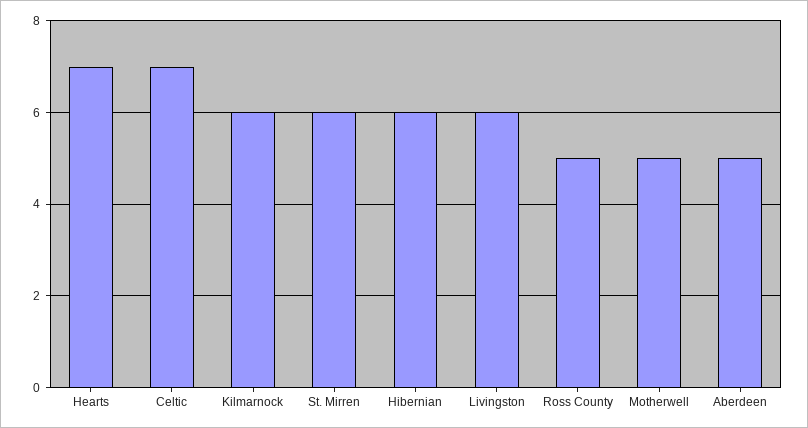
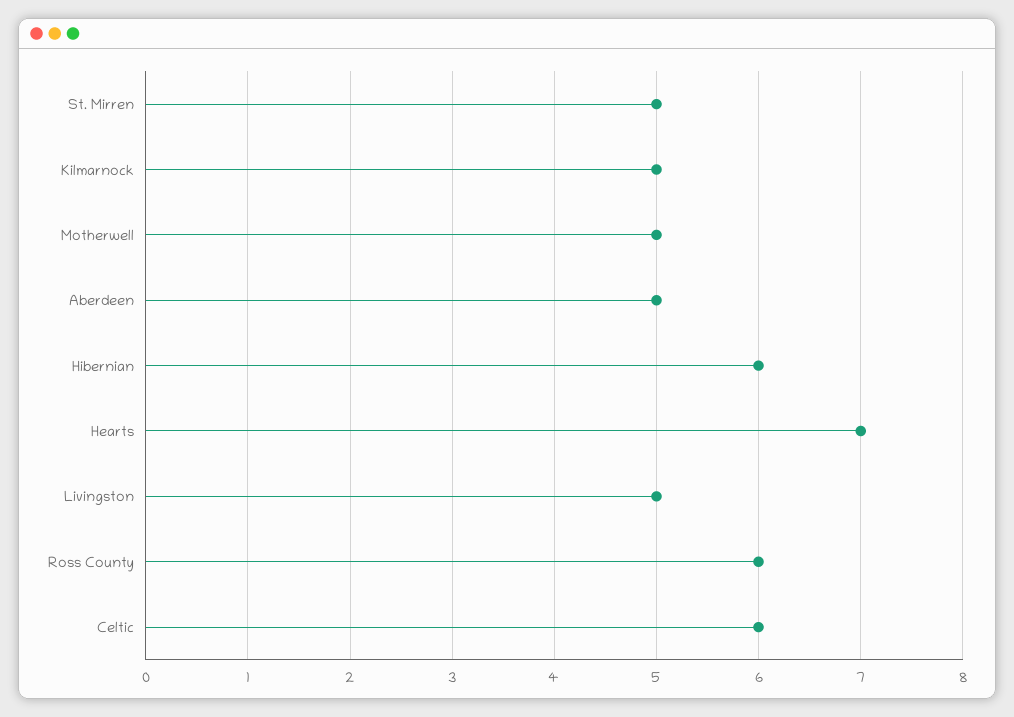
Celtic: 7 -> 6
Kilmarnock: 6 -> 5
St. Mirren: 6 -> 5
Livingston: 6 -> 5
Ross County: 5 -> 6

